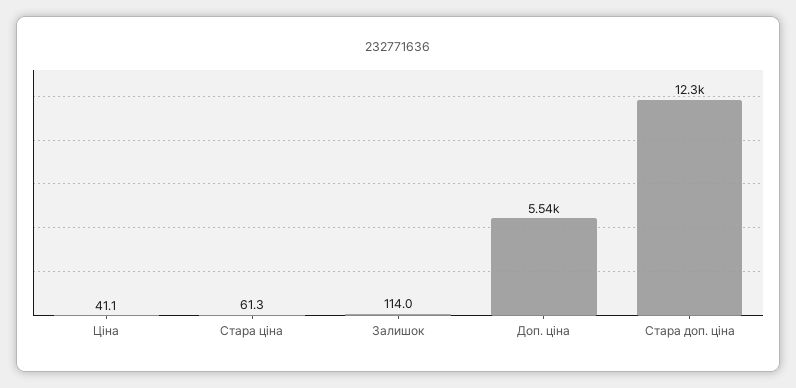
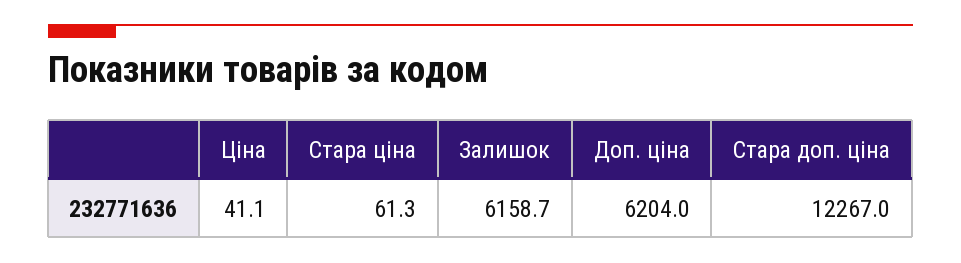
Залишок: 114 -> 6158.7
Доп. ціна: 5540 -> 6204

